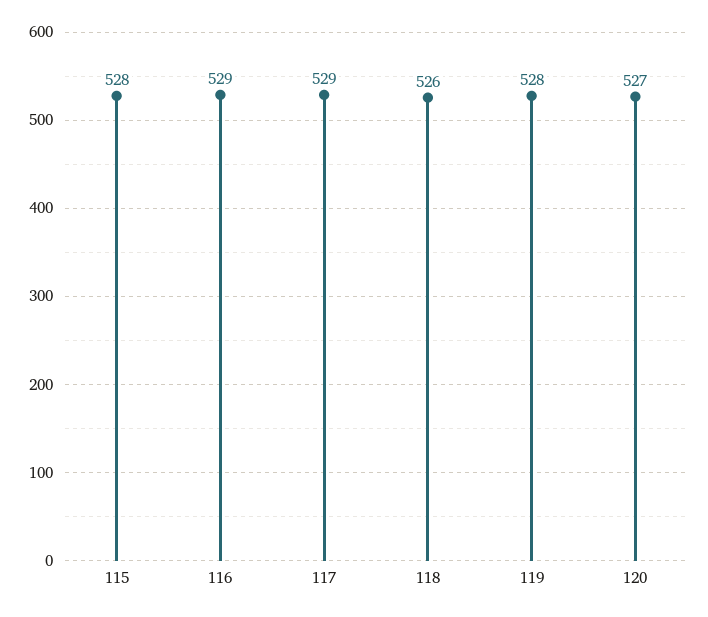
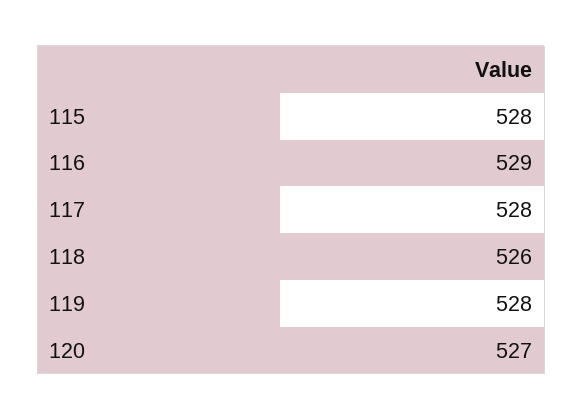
117: 529 -> 528

